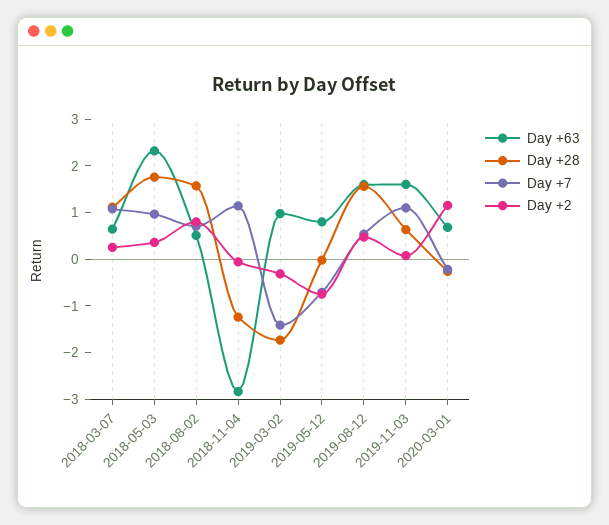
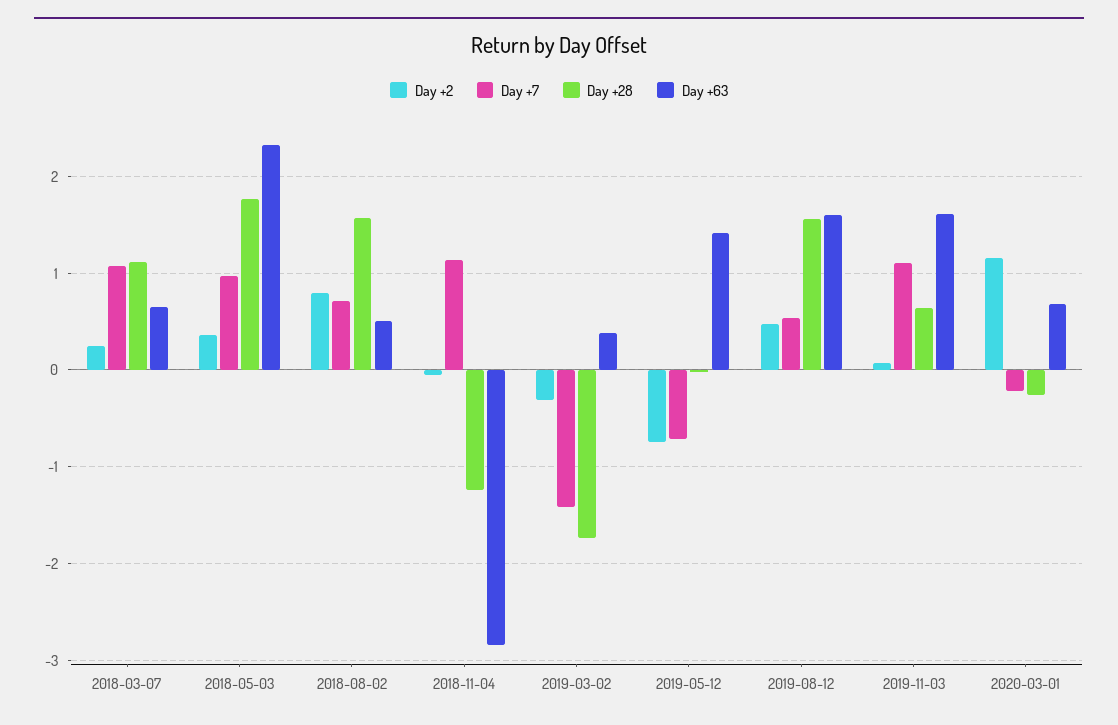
Day +63, 2019-03-02: 1 -> 0.4
Day +63, 2019-05-12: 0.8 -> 1.4

